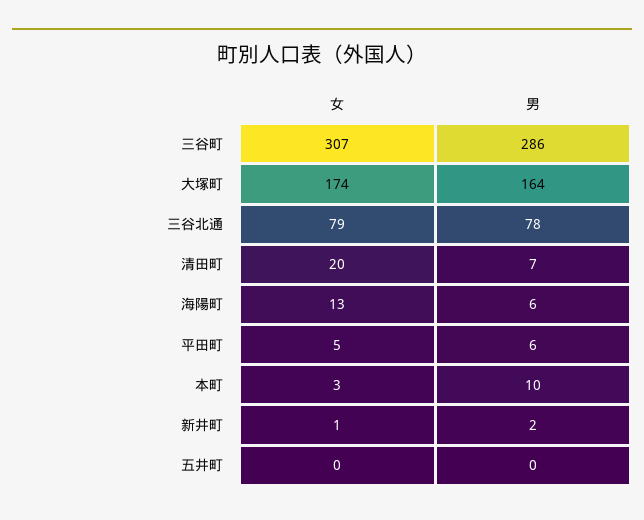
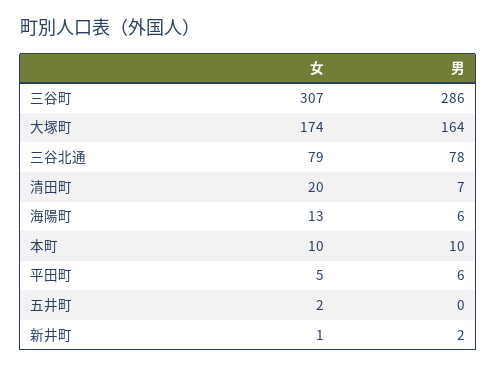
女, 本町: 3 -> 10
女, 五井町: 0 -> 2

